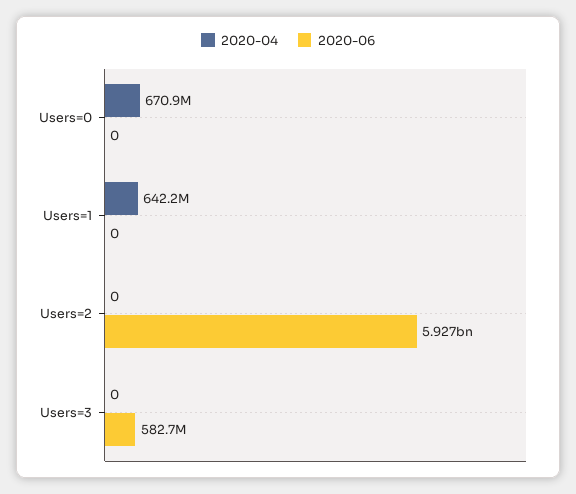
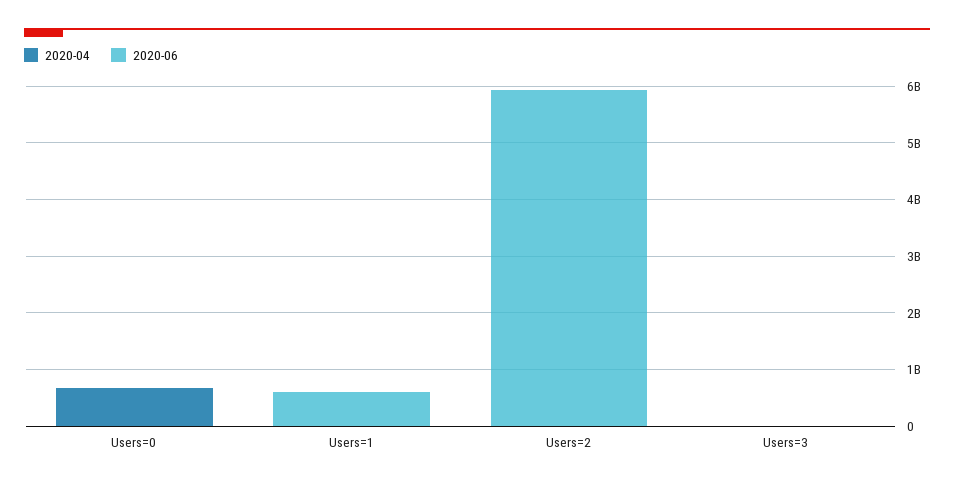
2020-04, Users=1: 642200000 -> 0
2020-06, Users=1: 0 -> 600000000
2020-06, Users=3: 582700000 -> 0

